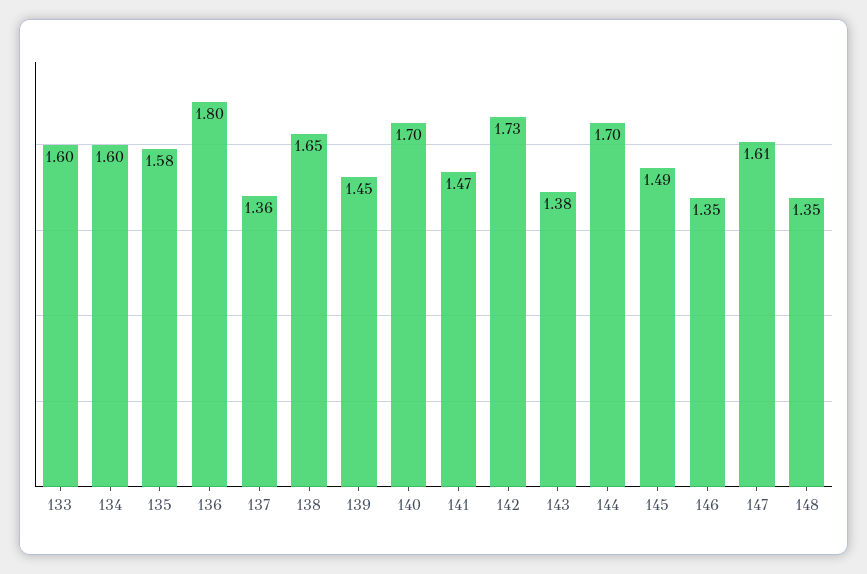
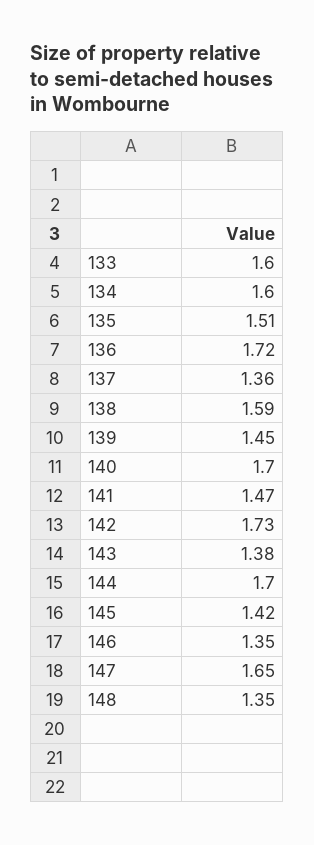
135: 1.58 -> 1.51
136: 1.8 -> 1.72
138: 1.65 -> 1.59
145: 1.49 -> 1.42
147: 1.61 -> 1.65

